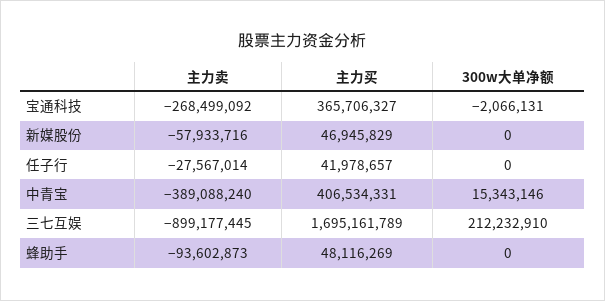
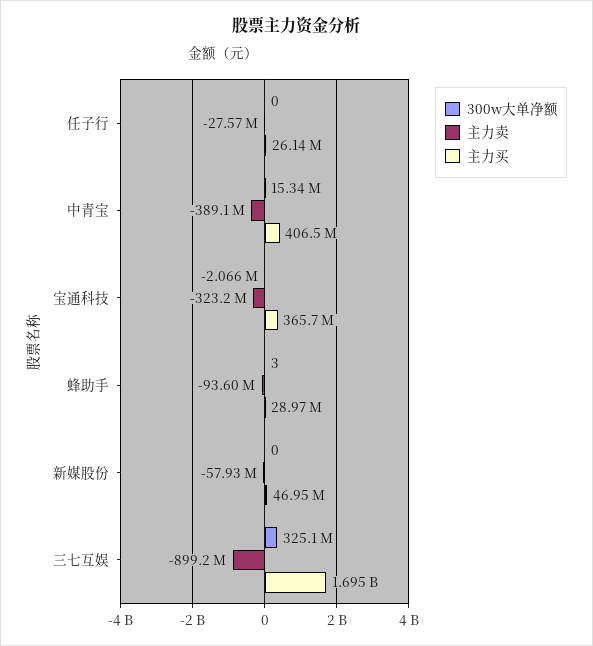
主力卖, 宝通科技: -268499092 -> -323200000
主力买, 任子行: 41978657 -> 26140000
300w大单净额, 三七互娱: 212232910 -> 325100000
主力买, 蜂助手: 48116269 -> 28970000
300w大单净额, 蜂助手: 0 -> 3

